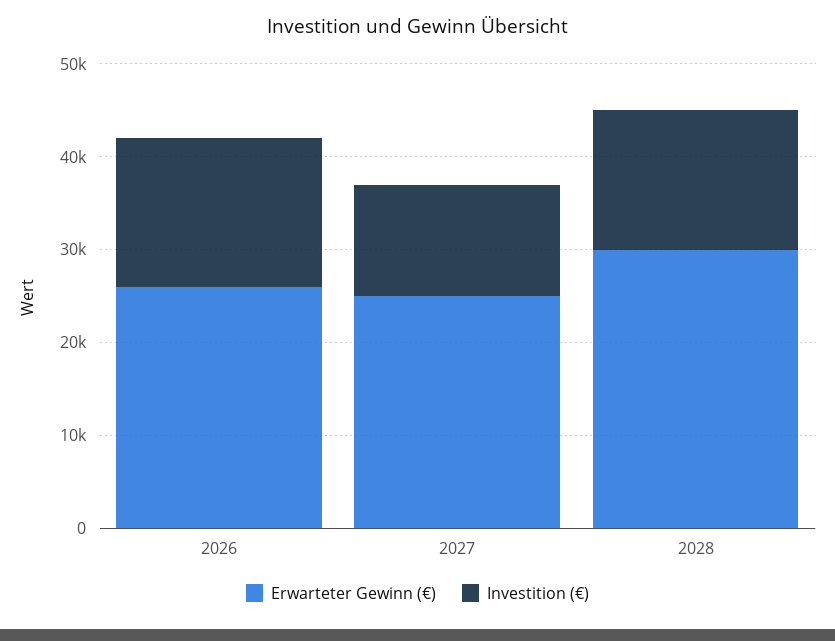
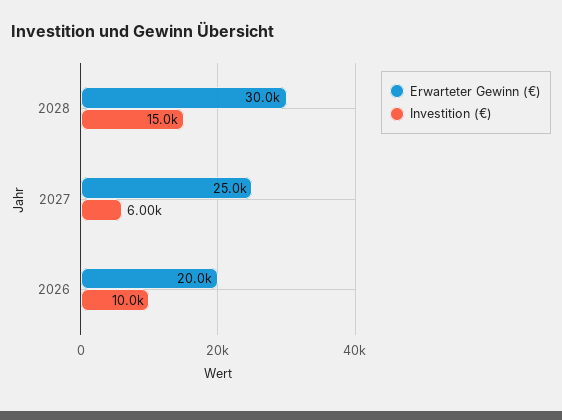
Erwarteter Gewinn (€), 2026: 26000 -> 20000
Investition (€), 2026: 16000 -> 10000
Investition (€), 2027: 12000 -> 6000

